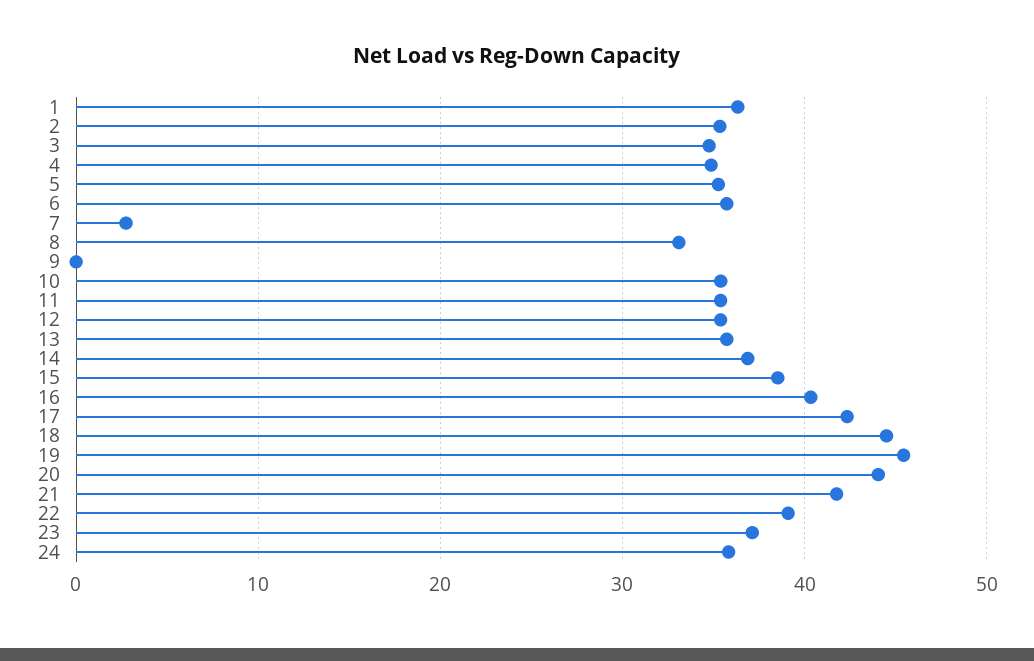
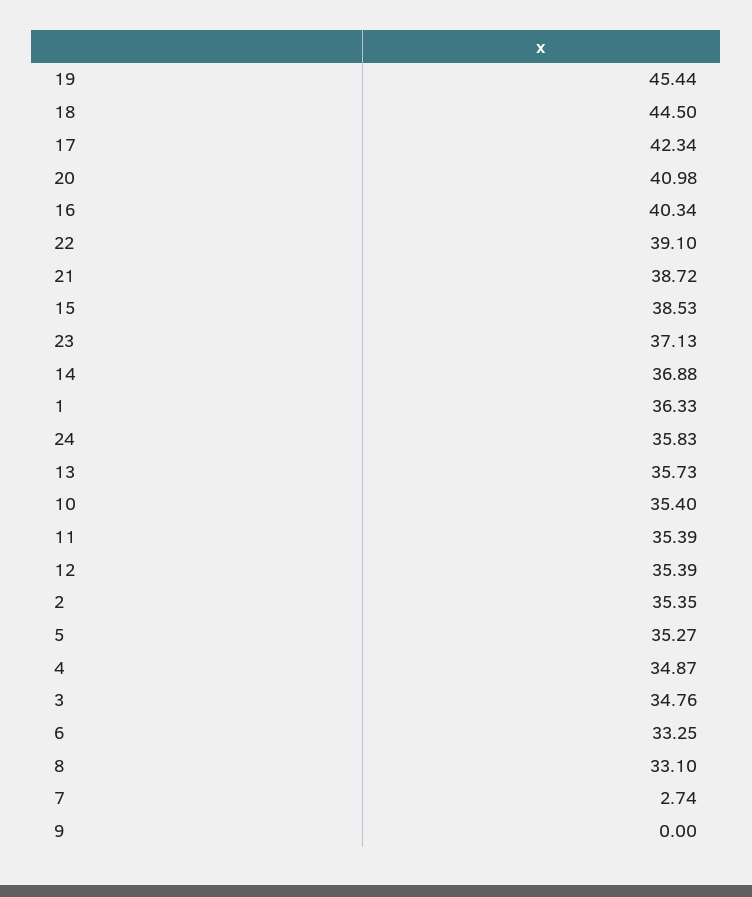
6: 36 -> 33.25
20: 44 -> 40.98
21: 42 -> 38.72

